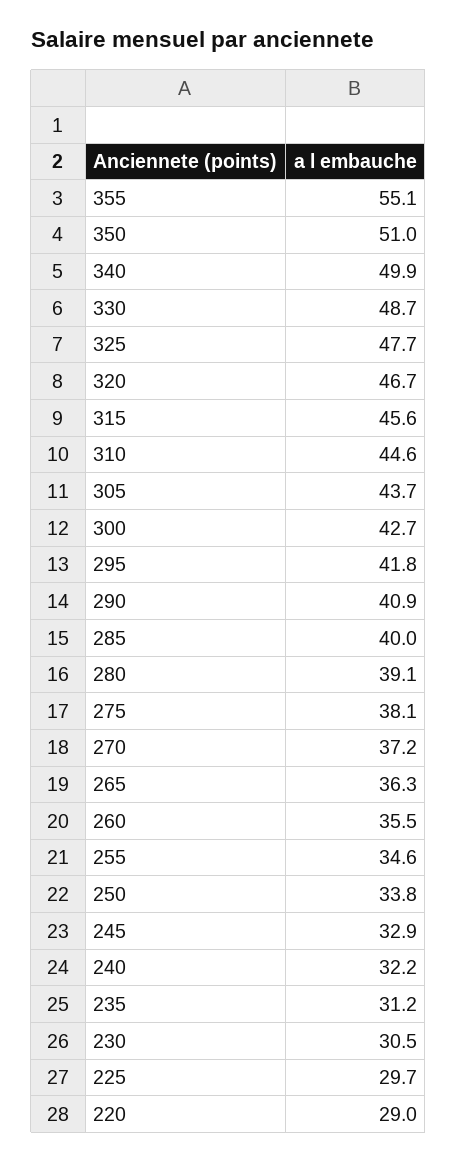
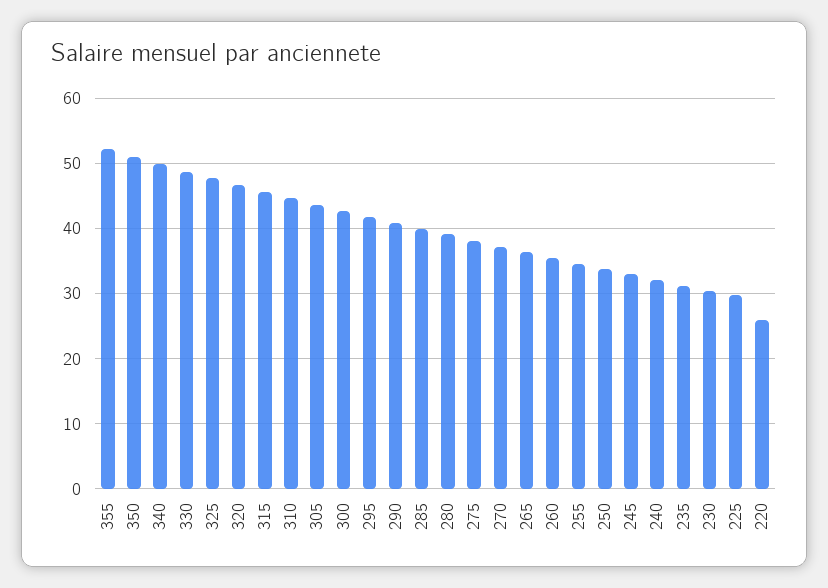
355: 55.1 -> 52
220: 29 -> 26

